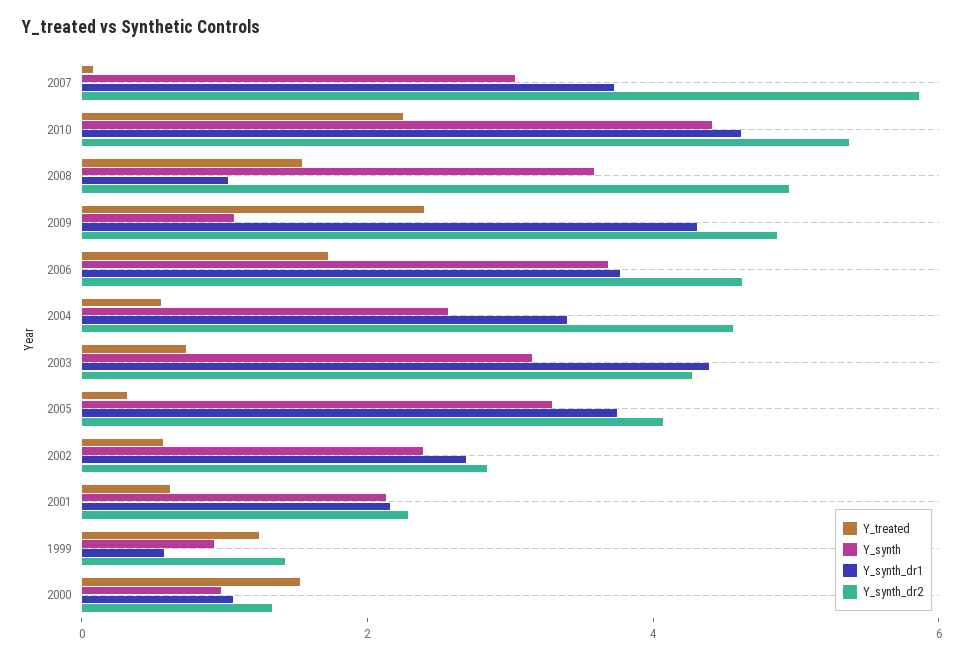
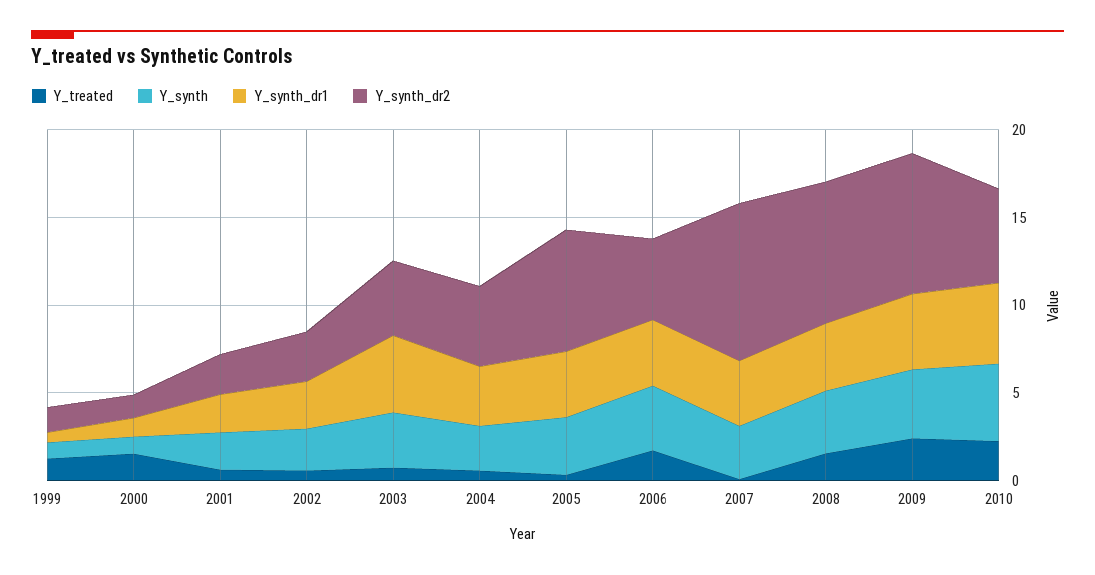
Y_synth_dr2, 2007: 6 -> 9
Y_synth_dr1, 2008: 1 -> 4
Y_synth_dr2, 2008: 5 -> 8
Y_synth, 2009: 1 -> 4
Y_synth_dr2, 2009: 5 -> 8
Y_synth_dr2, 2005: 4 -> 7

